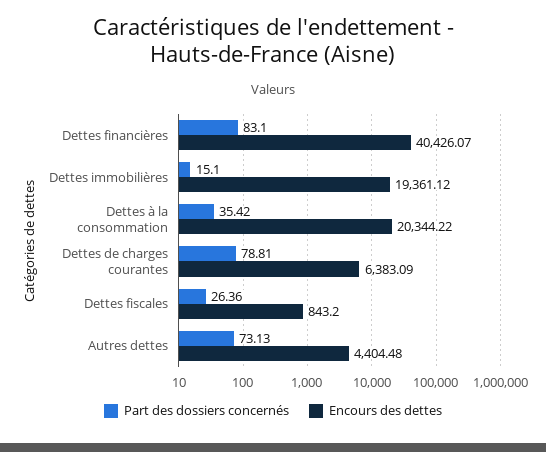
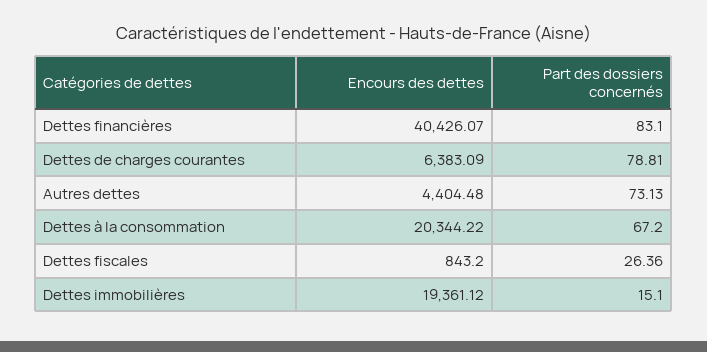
Part des dossiers concernés, Dettes à la consommation: 35.42 -> 67.2

